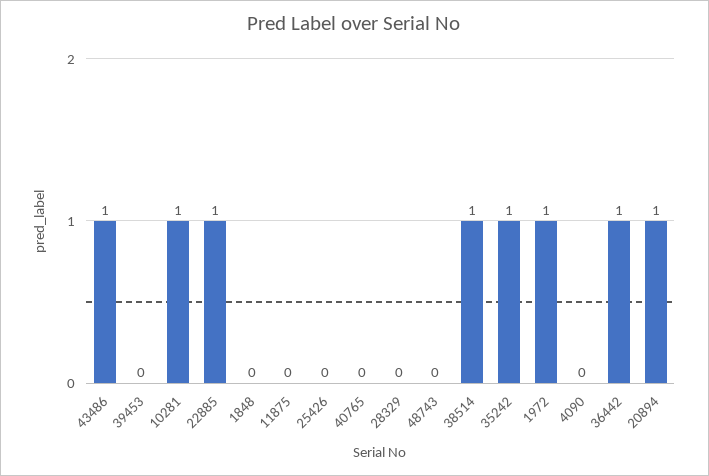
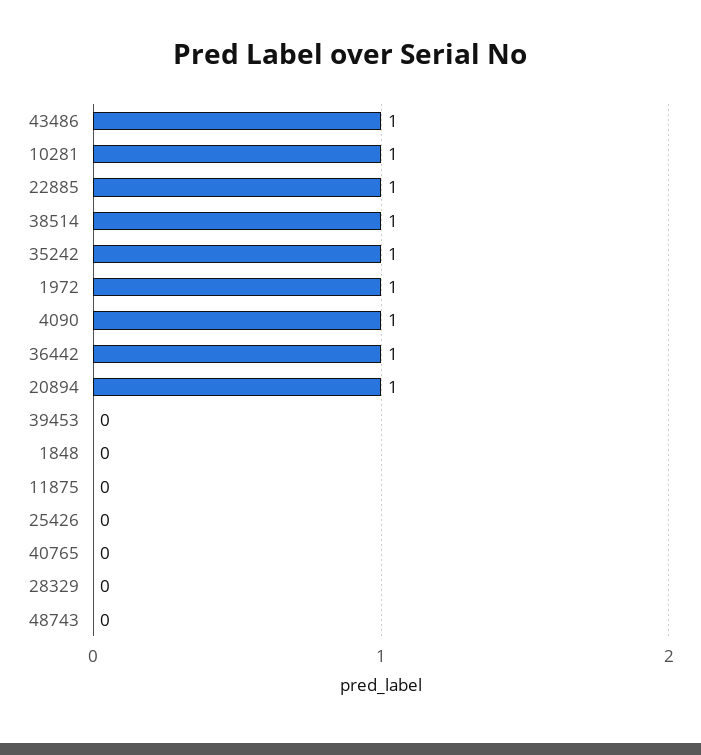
4090: 0 -> 1

